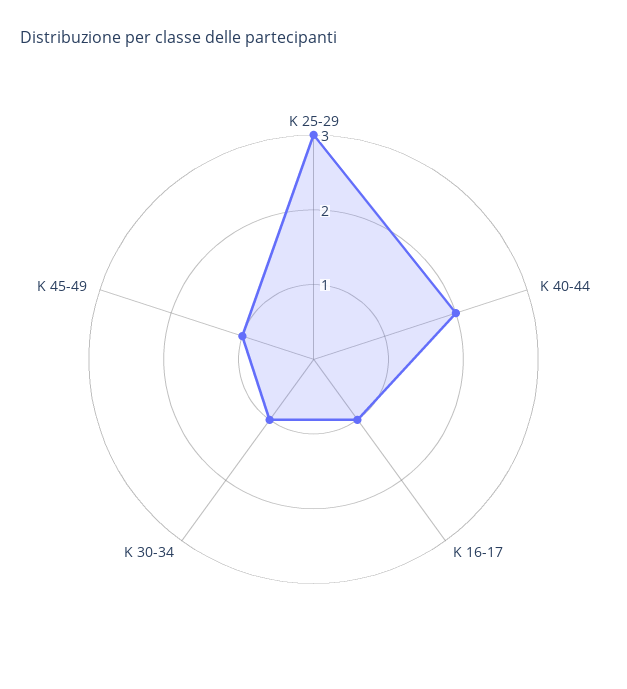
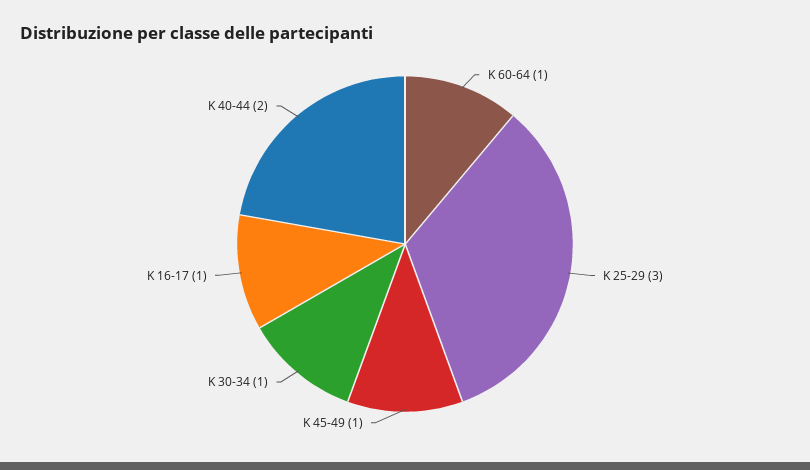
K 60-64: none -> 1

